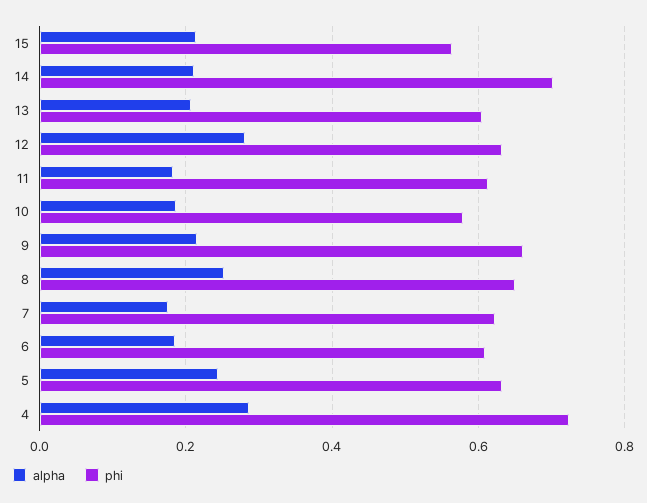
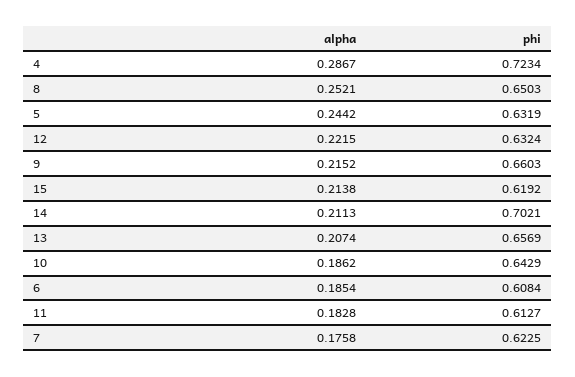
phi, 15: 0.56 -> 0.6192
phi, 13: 0.6 -> 0.6569
alpha, 12: 0.28 -> 0.2215
phi, 10: 0.58 -> 0.6429

